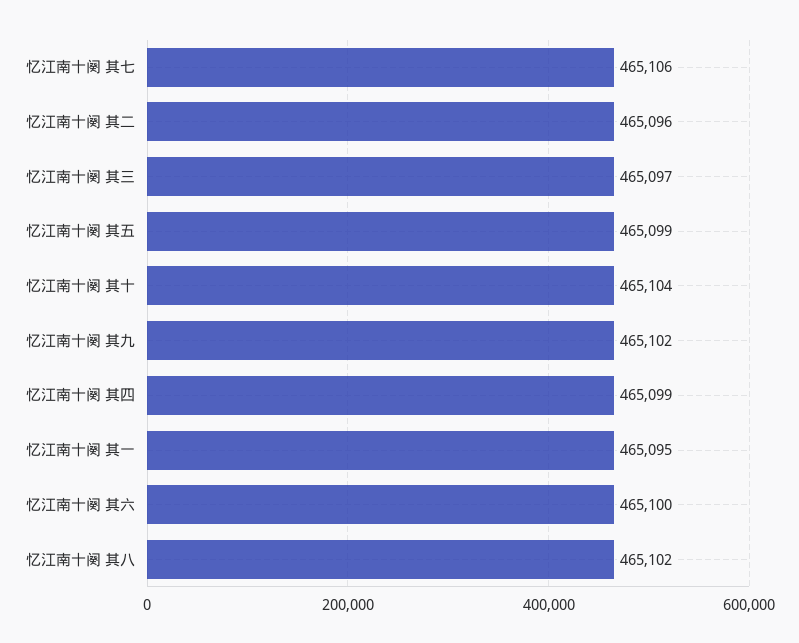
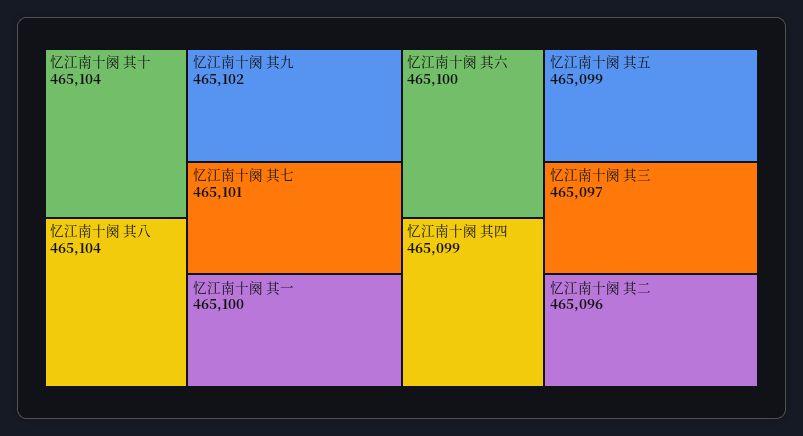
忆江南十阕 其七: 465106 -> 465101
忆江南十阕 其一: 465095 -> 465100
忆江南十阕 其八: 465102 -> 465104

